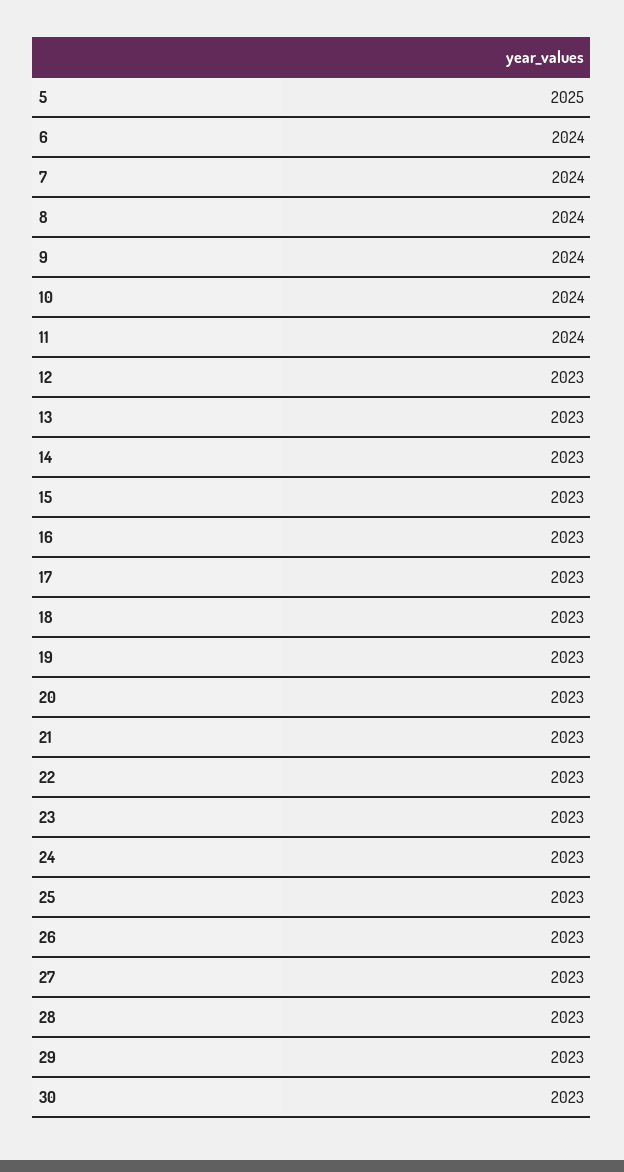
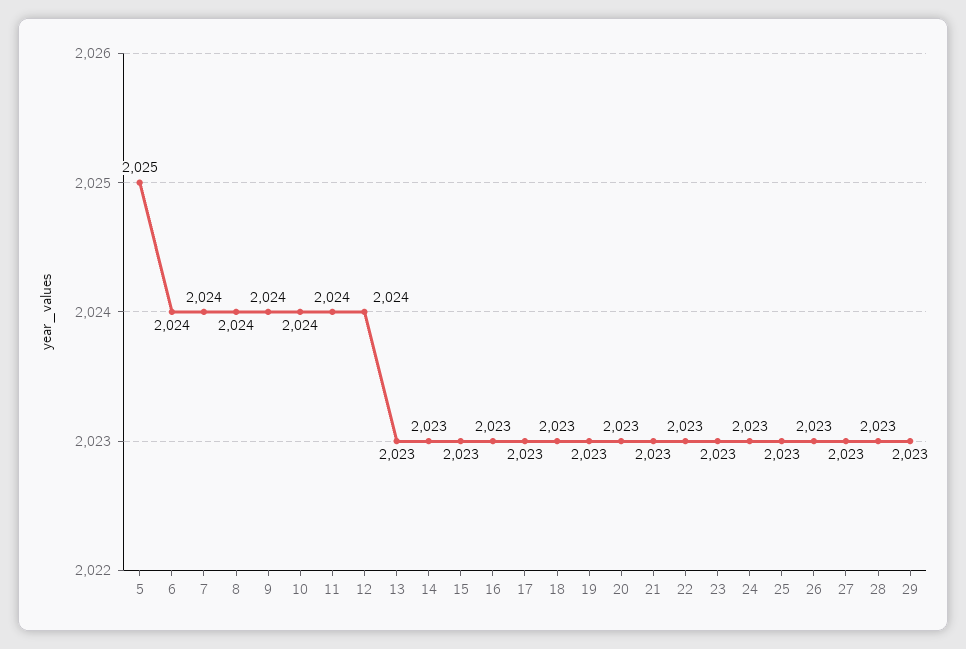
12: 2023 -> 2024
30: 2023 -> none

